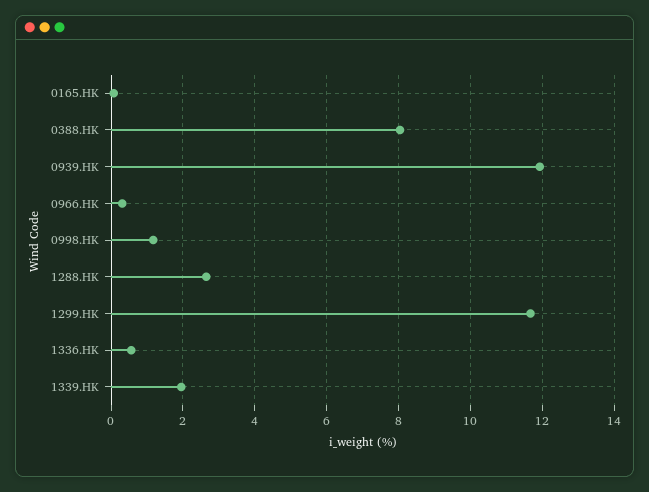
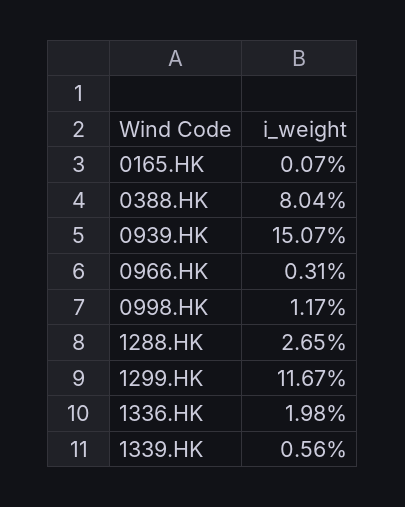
0939.HK: 12 -> 15.07
1336.HK: 0.6 -> 1.98
1339.HK: 2 -> 0.56

